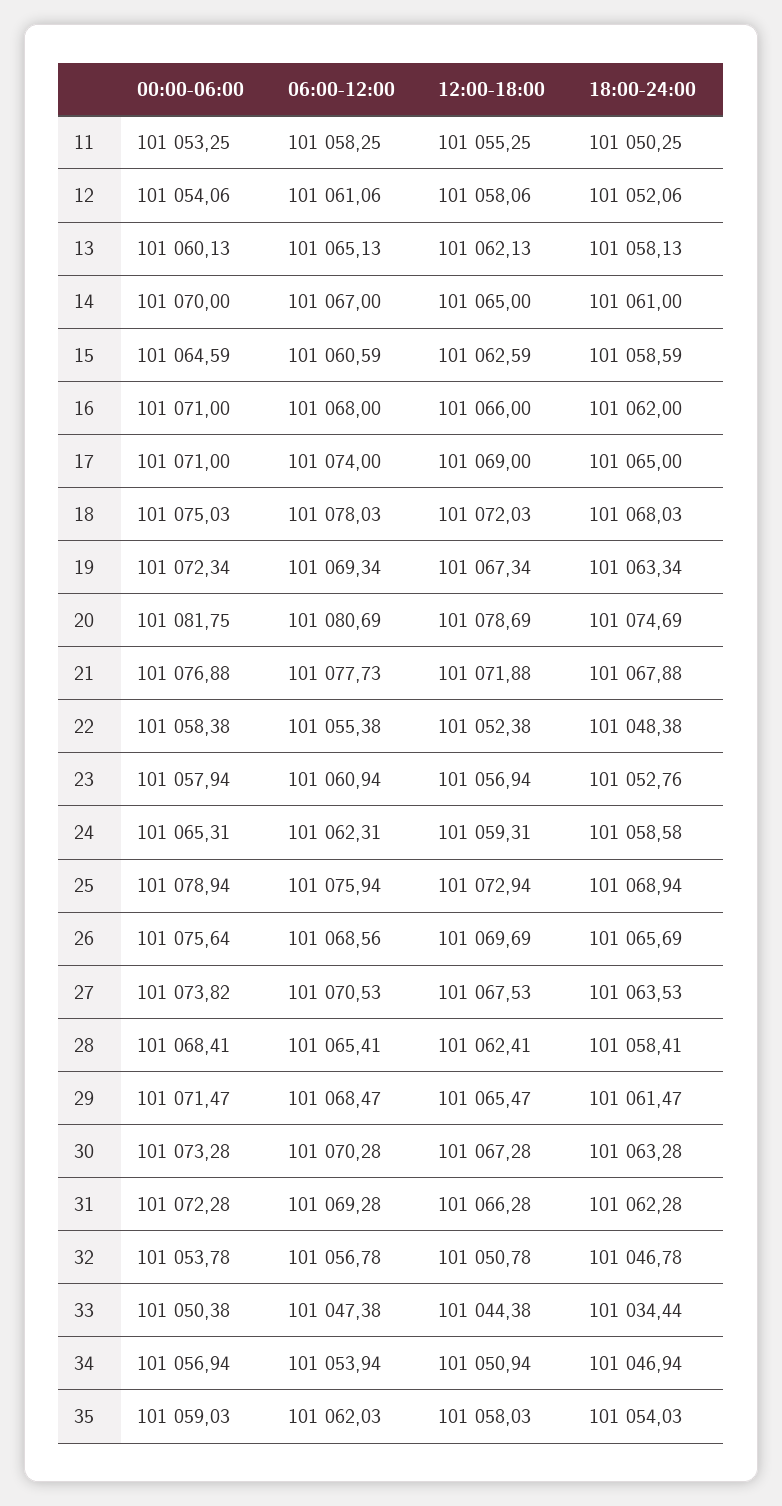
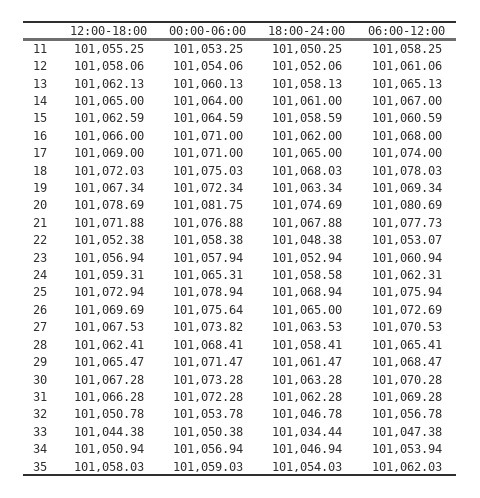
00:00-06:00, 14: 101070 -> 101064
06:00-12:00, 22: 101055.38 -> 101053.07
18:00-24:00, 23: 101052.76 -> 101052.94
06:00-12:00, 26: 101068.56 -> 101072.69
18:00-24:00, 26: 101065.69 -> 101065

